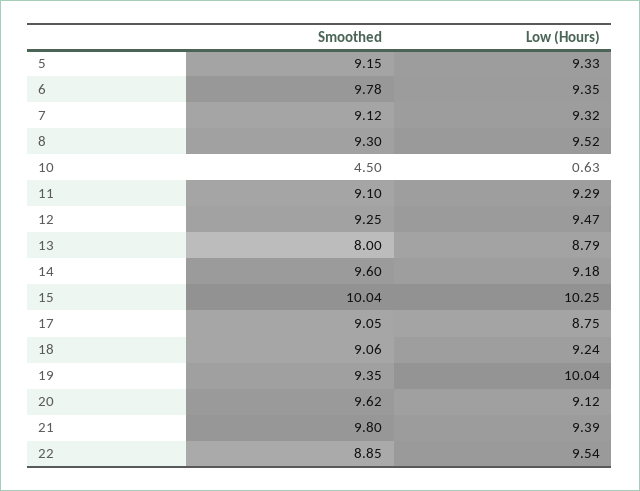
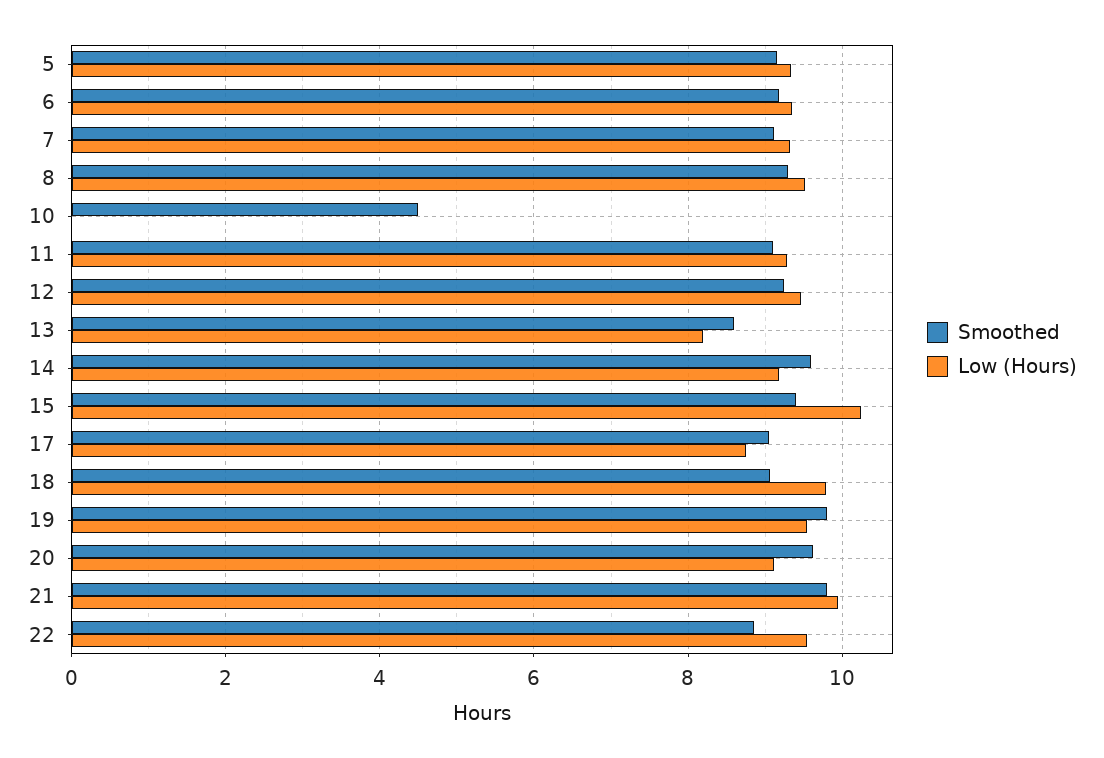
Smoothed, 6: 9.78 -> 9.2
Low (Hours), 10: 0.63 -> 0
Smoothed, 13: 8 -> 8.6
Low (Hours), 13: 8.79 -> 8.2
Smoothed, 15: 10.04 -> 9.4
Low (Hours), 18: 9.24 -> 9.8
Smoothed, 19: 9.35 -> 9.8
Low (Hours), 19: 10.04 -> 9.6
Low (Hours), 21: 9.39 -> 10

